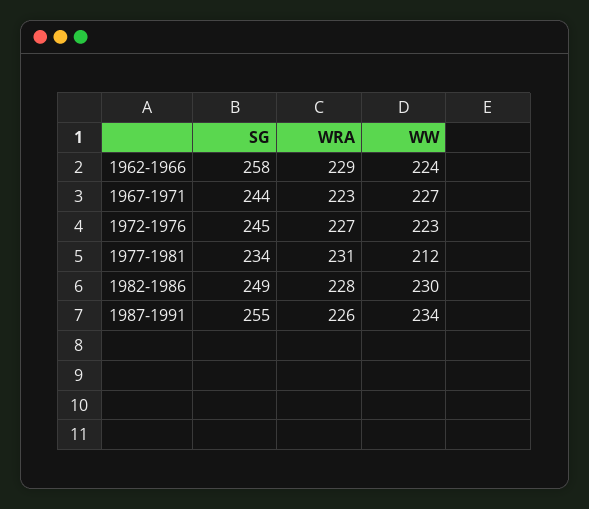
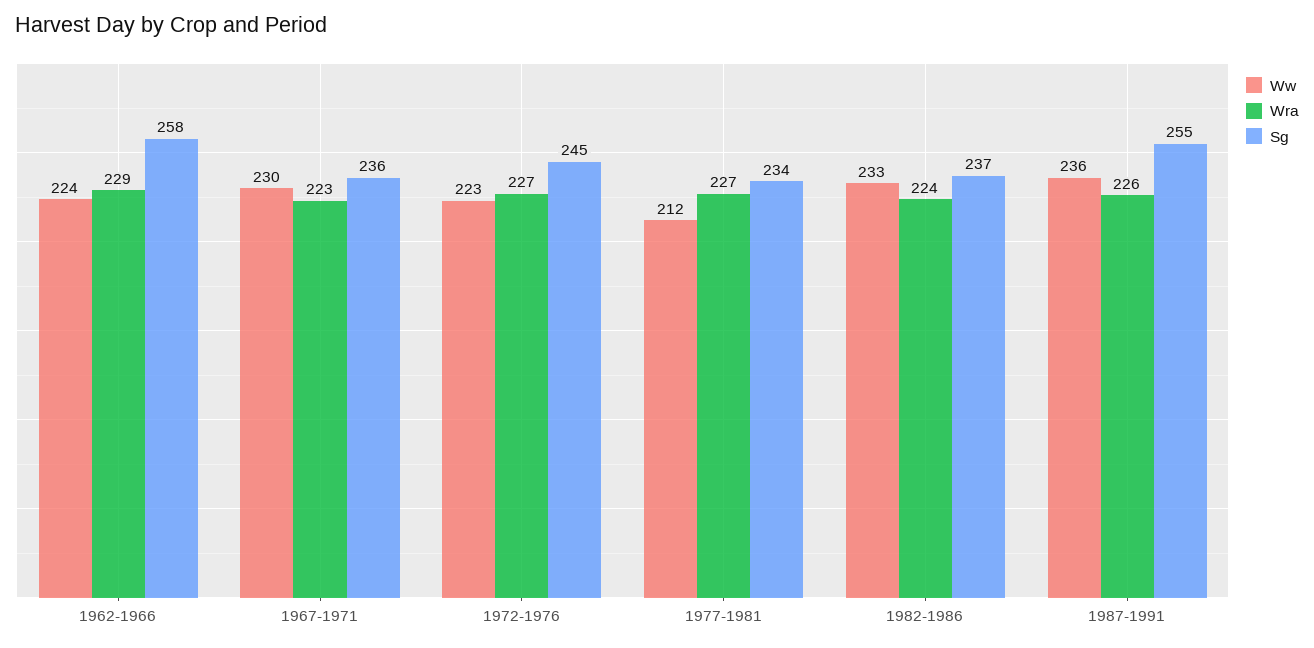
SG, 1967-1971: 244 -> 236
WW, 1967-1971: 227 -> 230
WRA, 1977-1981: 231 -> 227
SG, 1982-1986: 249 -> 237
WRA, 1982-1986: 228 -> 224
WW, 1982-1986: 230 -> 233
WW, 1987-1991: 234 -> 236

